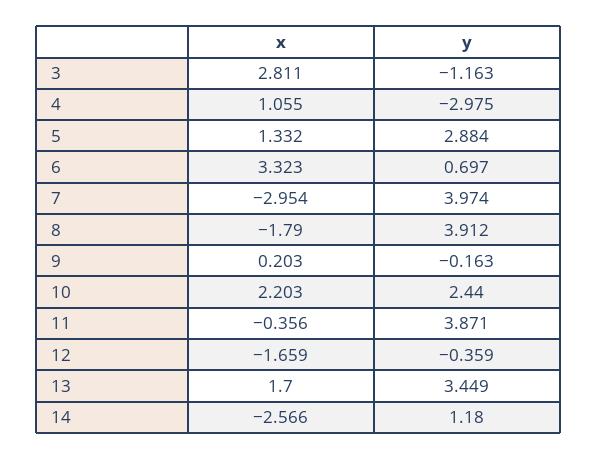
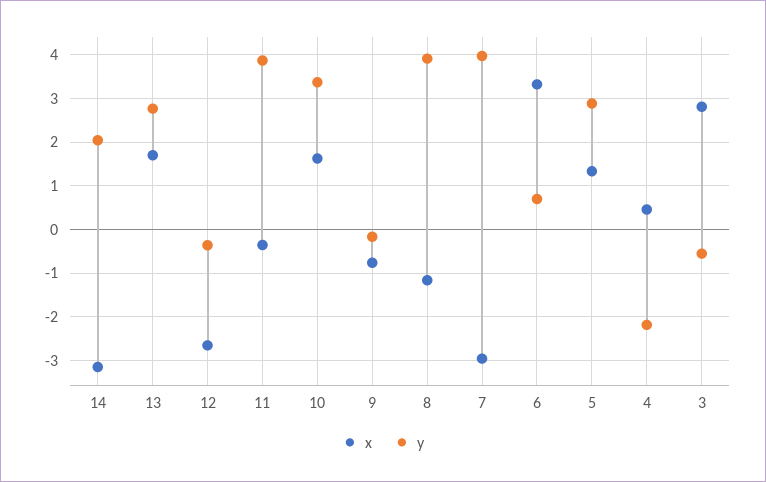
y, 3: -1.163 -> -0.6
x, 4: 1.055 -> 0.4
y, 4: -2.975 -> -2.2
x, 8: -1.79 -> -1.2
x, 9: 0.203 -> -0.8
x, 10: 2.203 -> 1.6
y, 10: 2.44 -> 3.4
x, 12: -1.659 -> -2.6
y, 13: 3.449 -> 2.8
x, 14: -2.566 -> -3.2
y, 14: 1.18 -> 2

